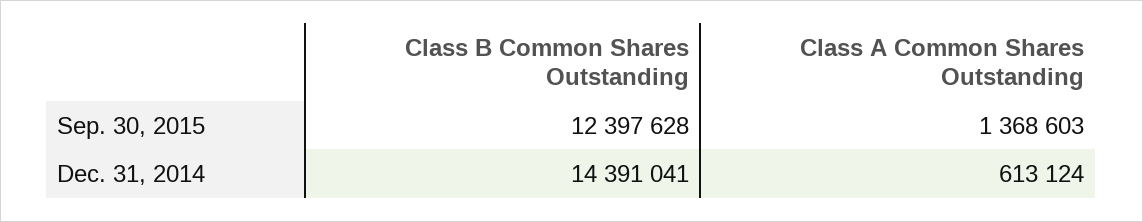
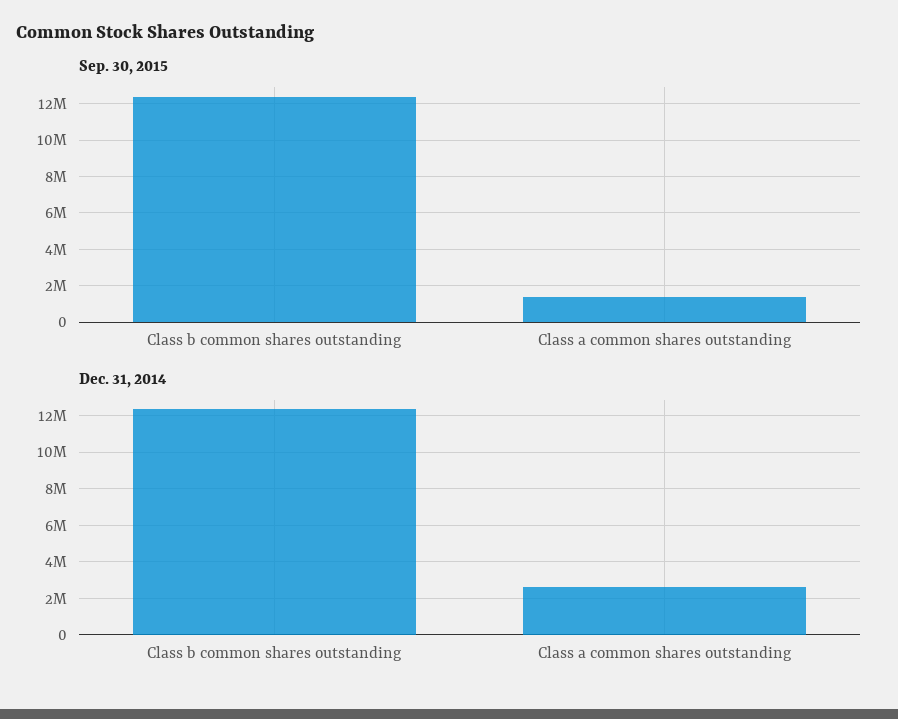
Dec. 31, 2014, Class B Common Shares Outstanding: 14391041 -> 12500000
Dec. 31, 2014, Class A Common Shares Outstanding: 613124 -> 2500000

